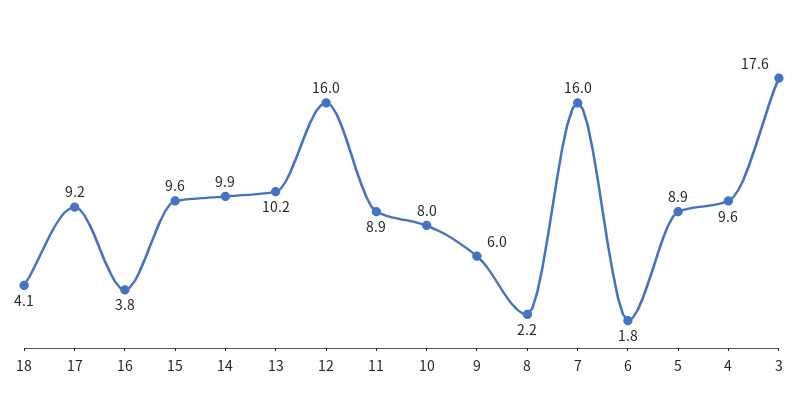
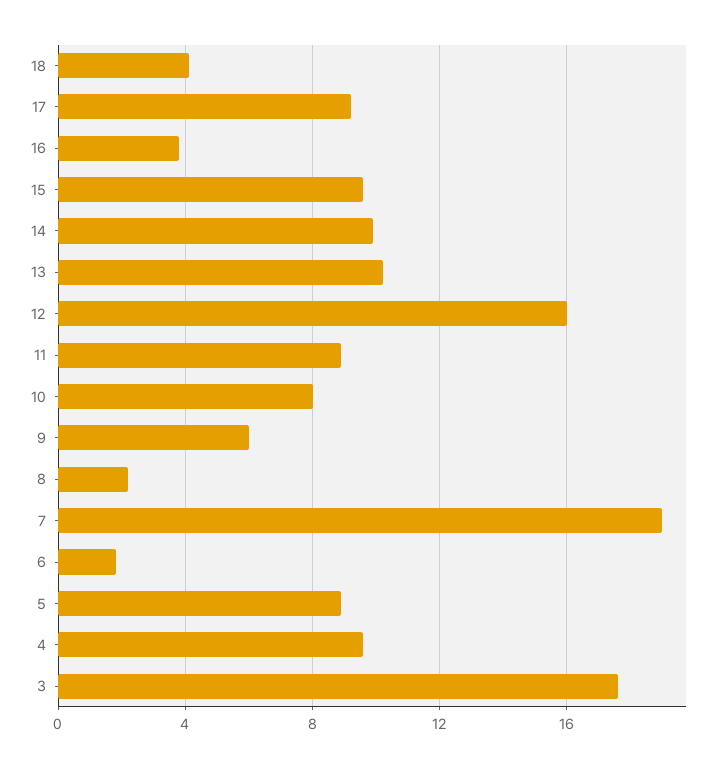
7: 16 -> 19

